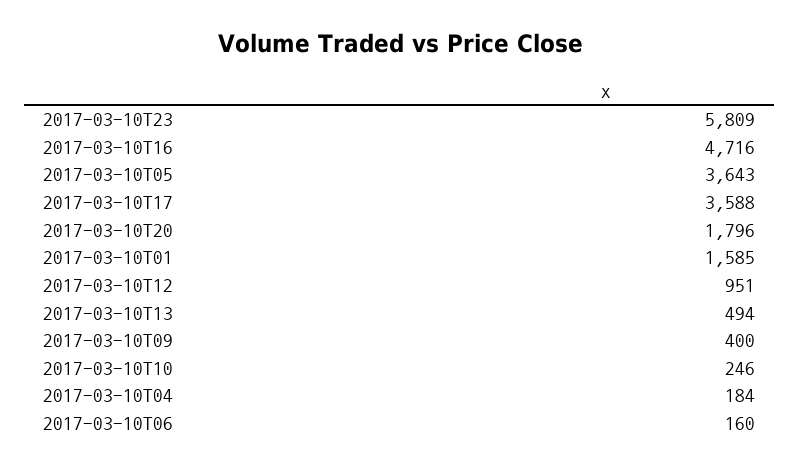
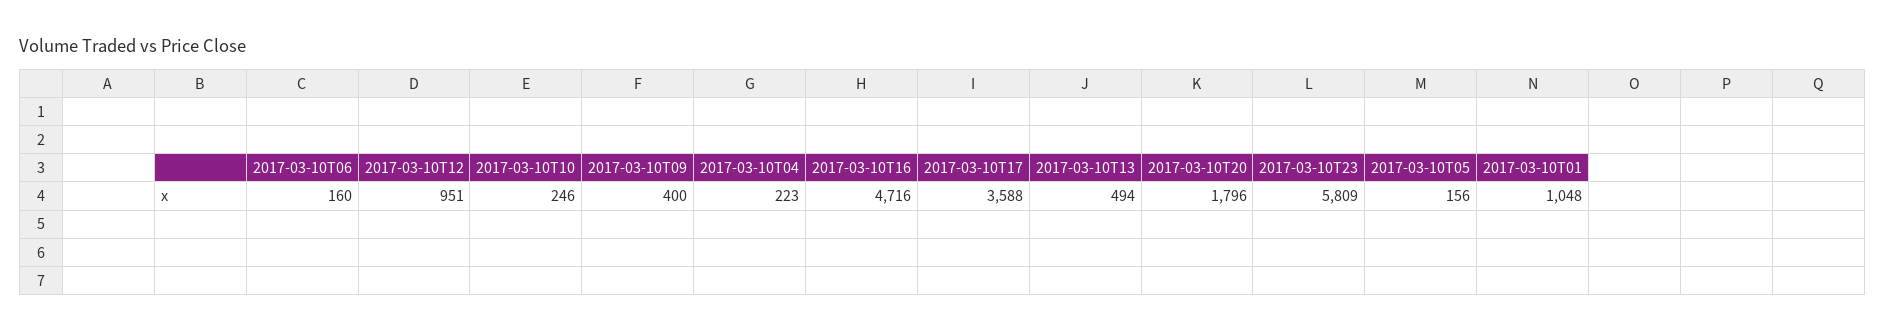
2017-03-10T05: 3643 -> 156
2017-03-10T01: 1585 -> 1048
2017-03-10T04: 184 -> 223

